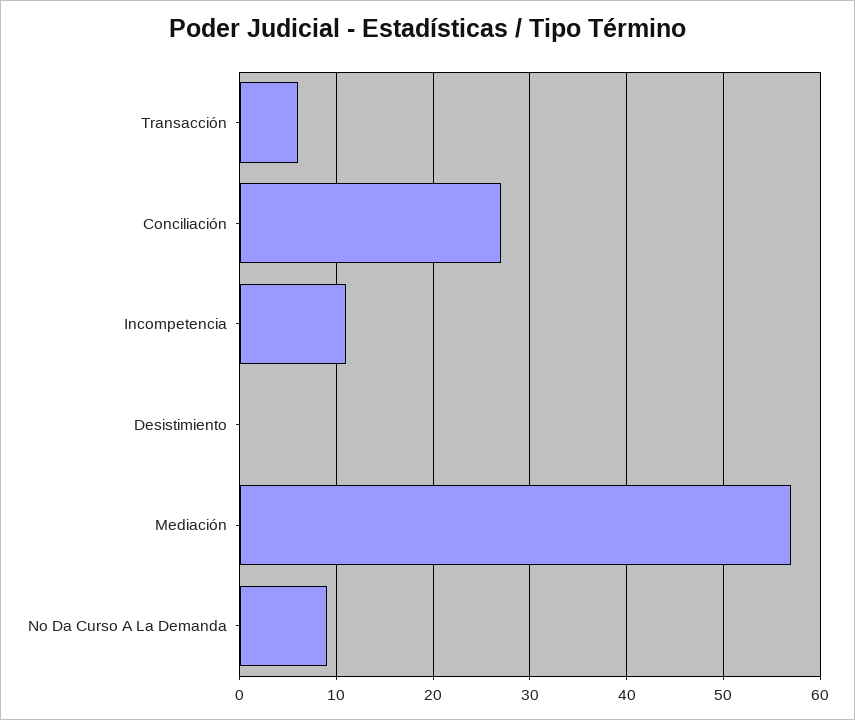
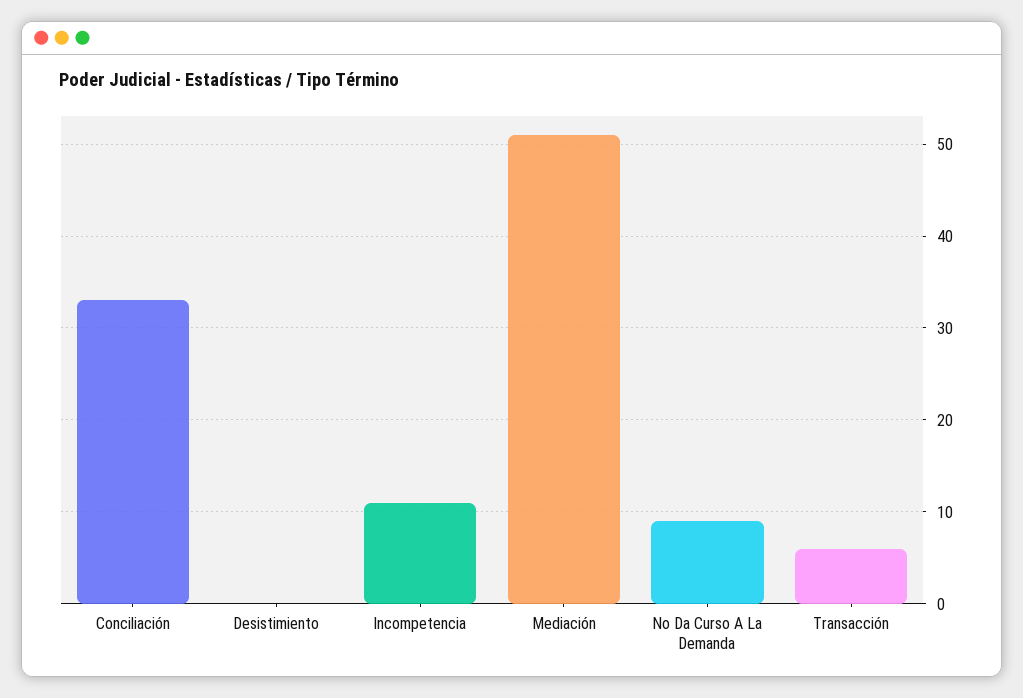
Conciliación: 27 -> 33
Mediación: 57 -> 51

